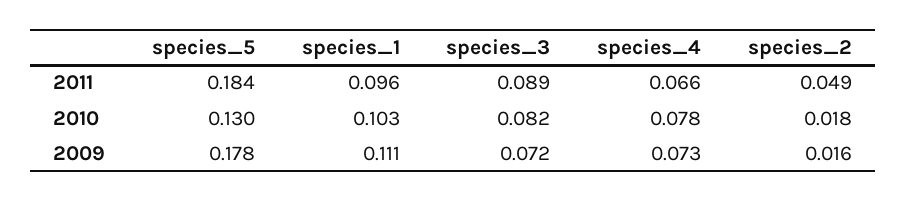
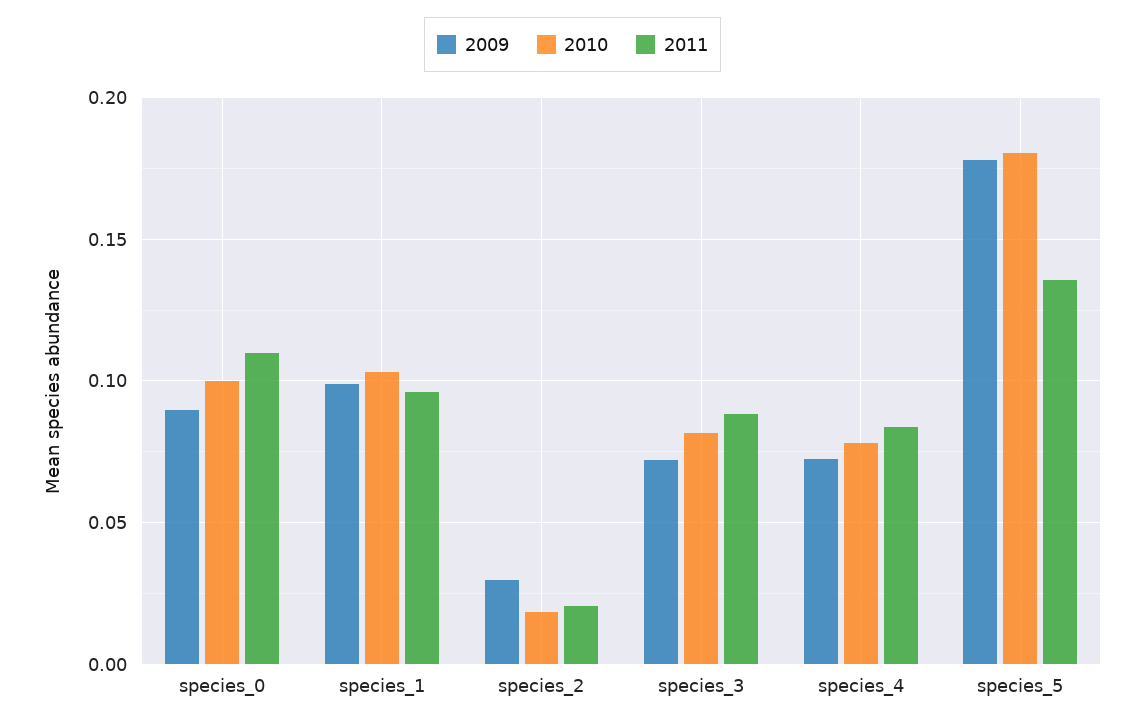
2011, species_5: 0.184 -> 0.135
2011, species_4: 0.066 -> 0.085
2011, species_2: 0.049 -> 0.02
2010, species_5: 0.13 -> 0.18
2009, species_1: 0.111 -> 0.1
2009, species_2: 0.016 -> 0.03
2009, species_0: none -> 0.09
2010, species_0: none -> 0.1
2011, species_0: none -> 0.11

